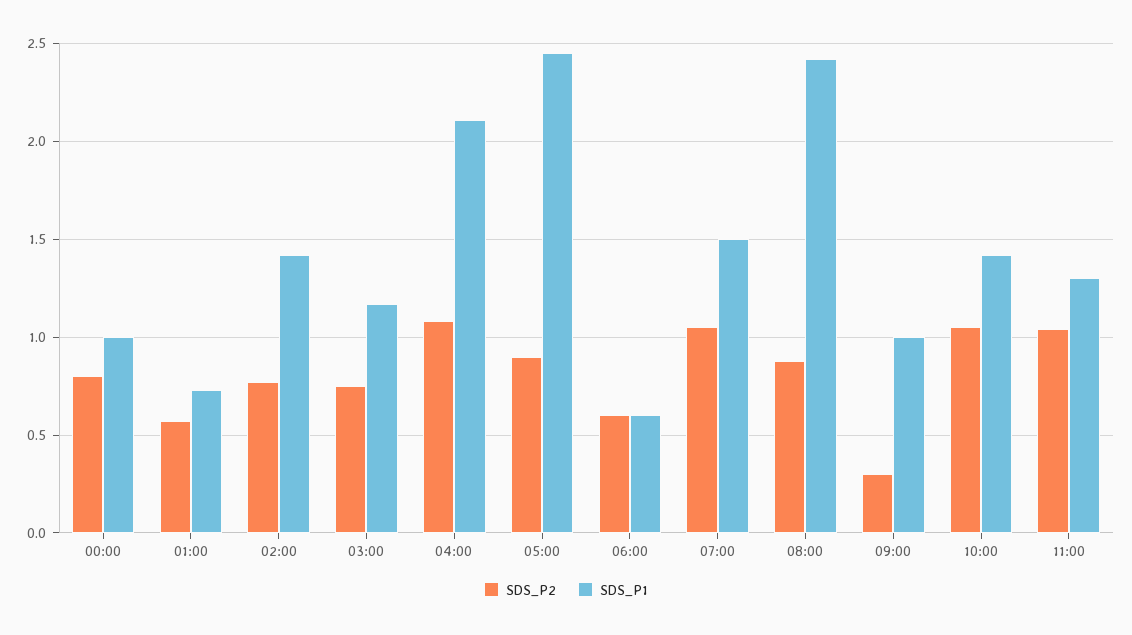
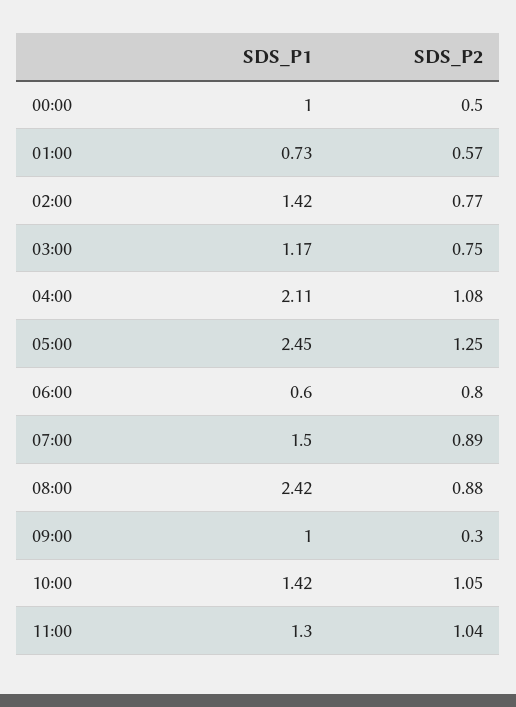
SDS_P2, 00:00: 0.8 -> 0.5
SDS_P2, 05:00: 0.9 -> 1.25
SDS_P2, 06:00: 0.6 -> 0.8
SDS_P2, 07:00: 1.05 -> 0.89

